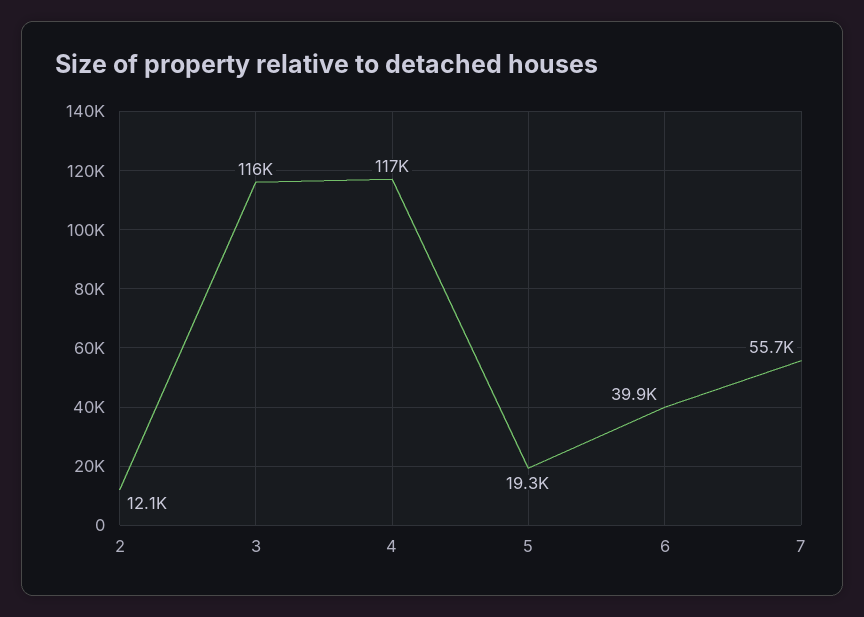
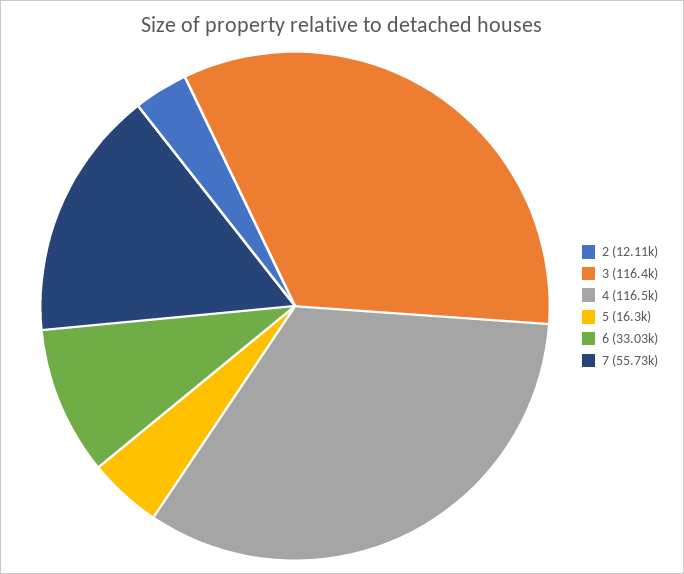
5: 19300 -> 16300
6: 39900 -> 33030

